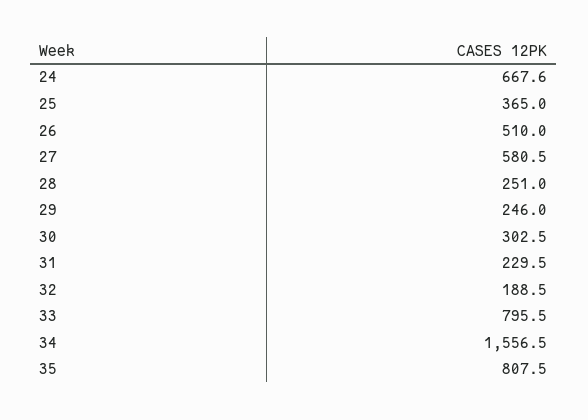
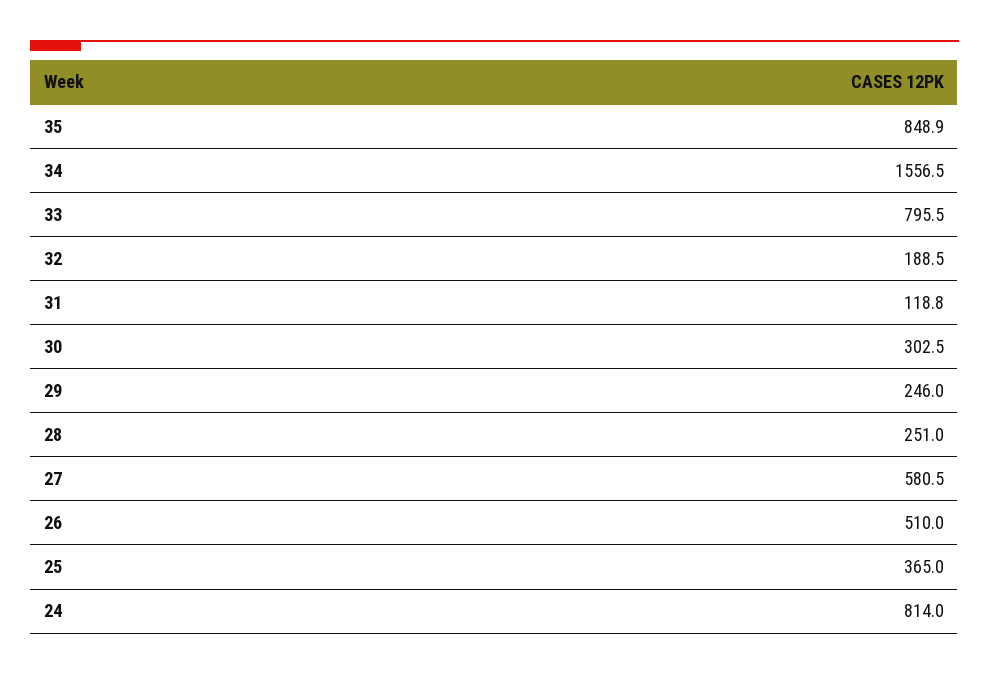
24: 667.6 -> 814
31: 229.5 -> 118.8
35: 807.5 -> 848.9

